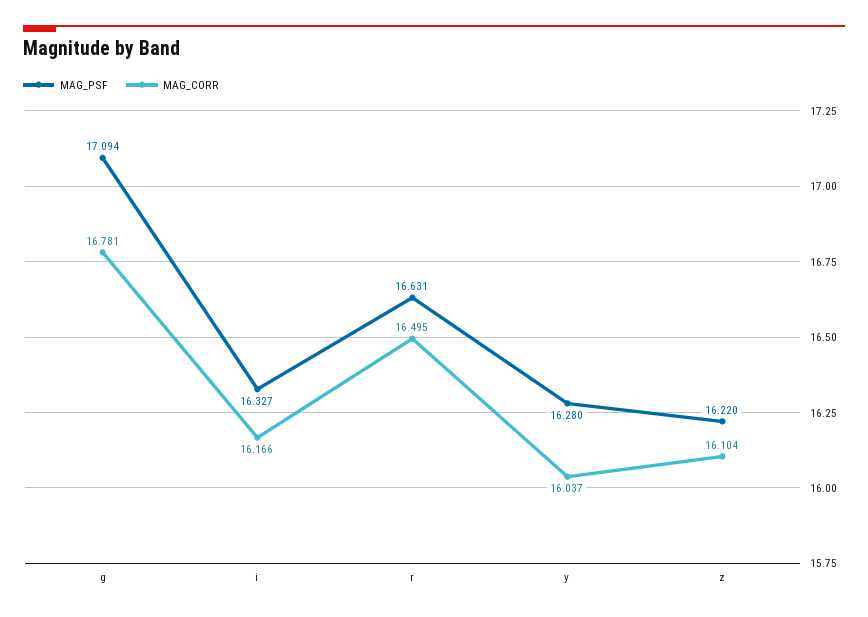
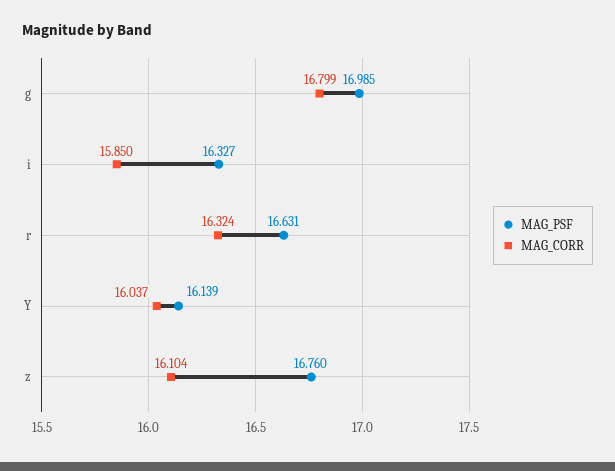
MAG_PSF, g: 17.094 -> 16.985
MAG_CORR, g: 16.781 -> 16.799
MAG_CORR, i: 16.166 -> 15.85
MAG_CORR, r: 16.495 -> 16.324
MAG_PSF, y: 16.28 -> 16.139
MAG_PSF, z: 16.22 -> 16.76

